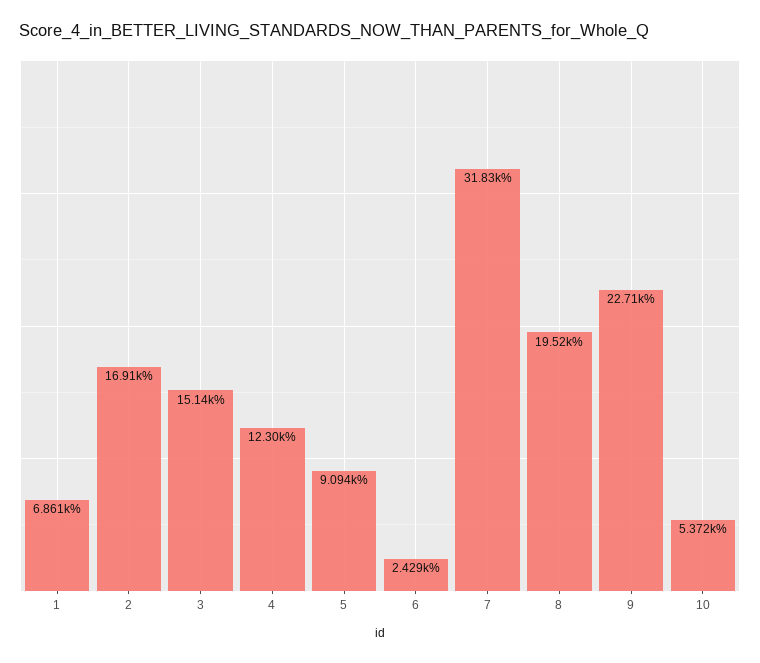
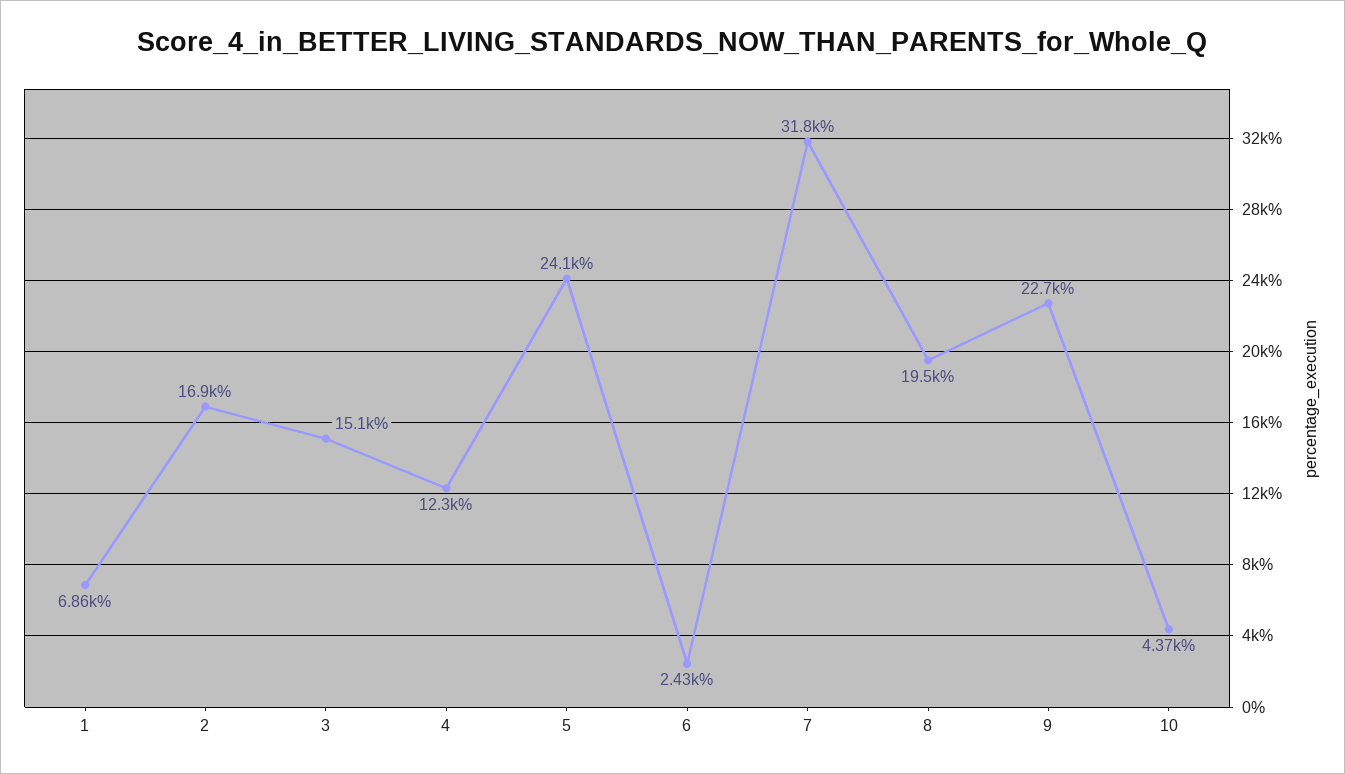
5: 9094 -> 24100
10: 5372 -> 4370

